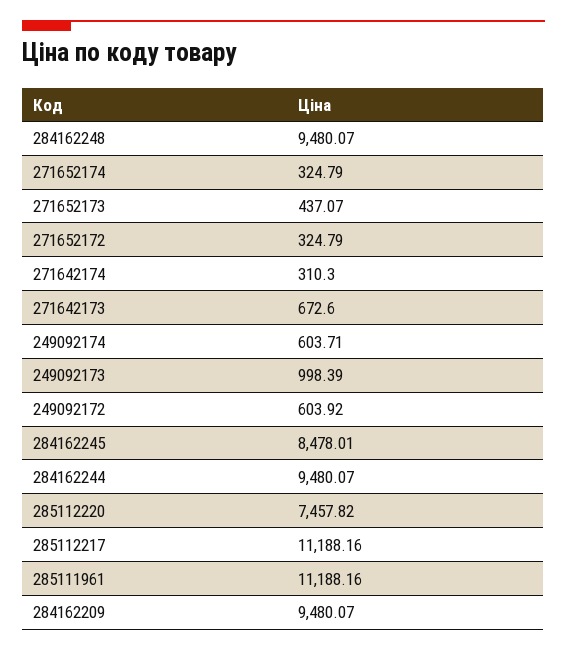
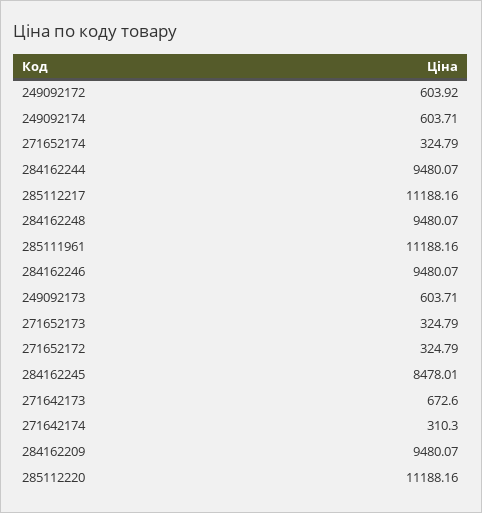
271652173: 437.07 -> 324.79
249092173: 998.39 -> 603.71
285112220: 7457.82 -> 11188.16
284162246: none -> 9480.07

